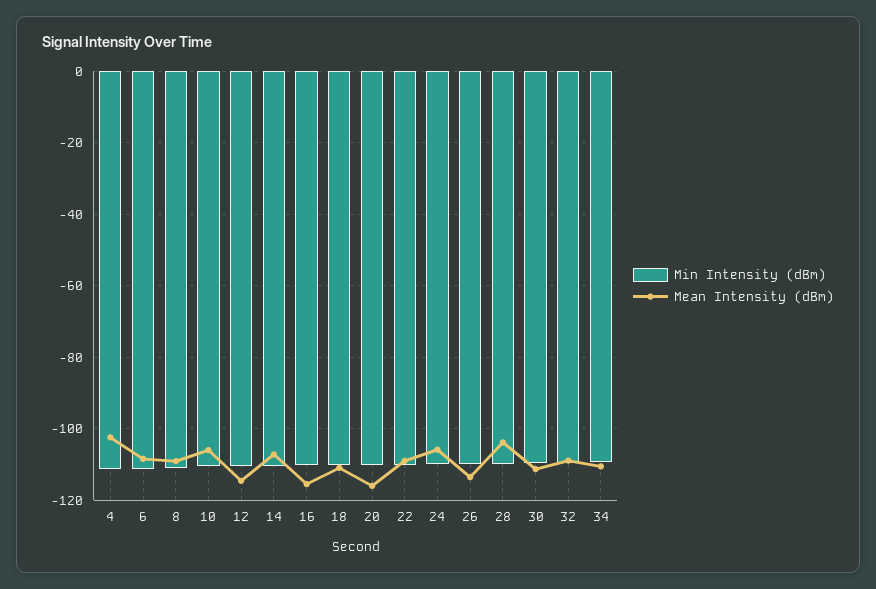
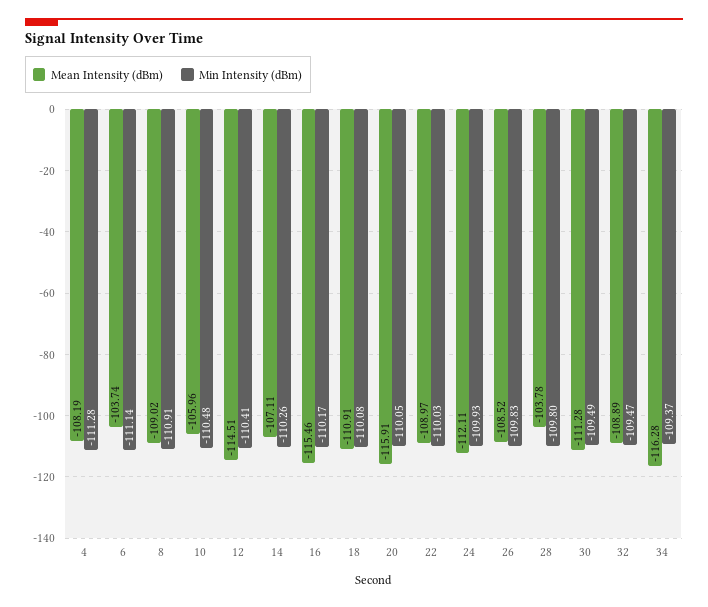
Mean Intensity (dBm), 4: -102 -> -108.19
Mean Intensity (dBm), 6: -108 -> -103.74
Mean Intensity (dBm), 24: -106 -> -112.11
Mean Intensity (dBm), 26: -114 -> -108.52
Mean Intensity (dBm), 34: -110 -> -116.28

